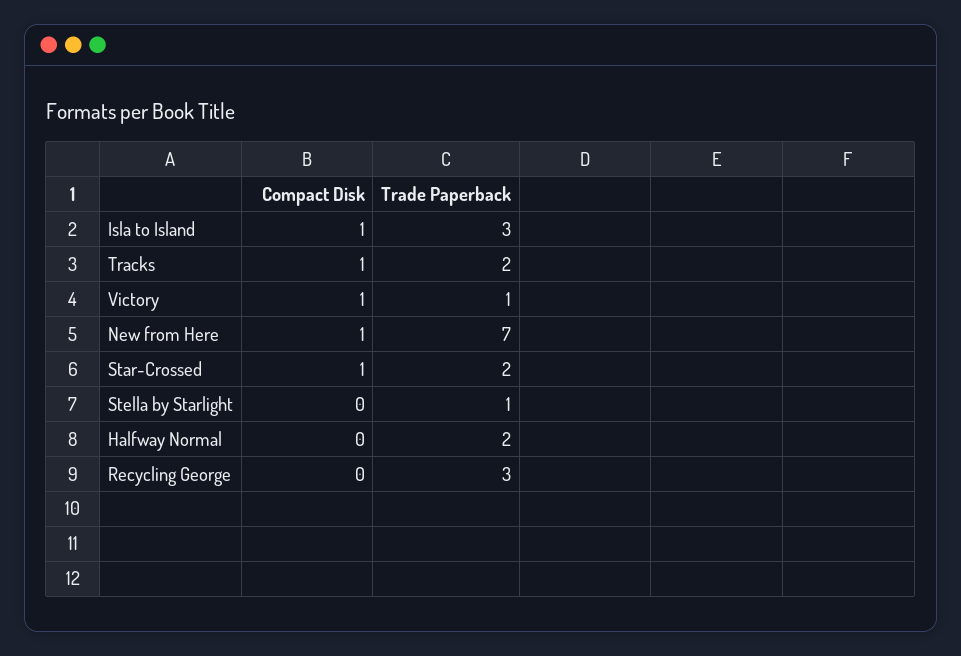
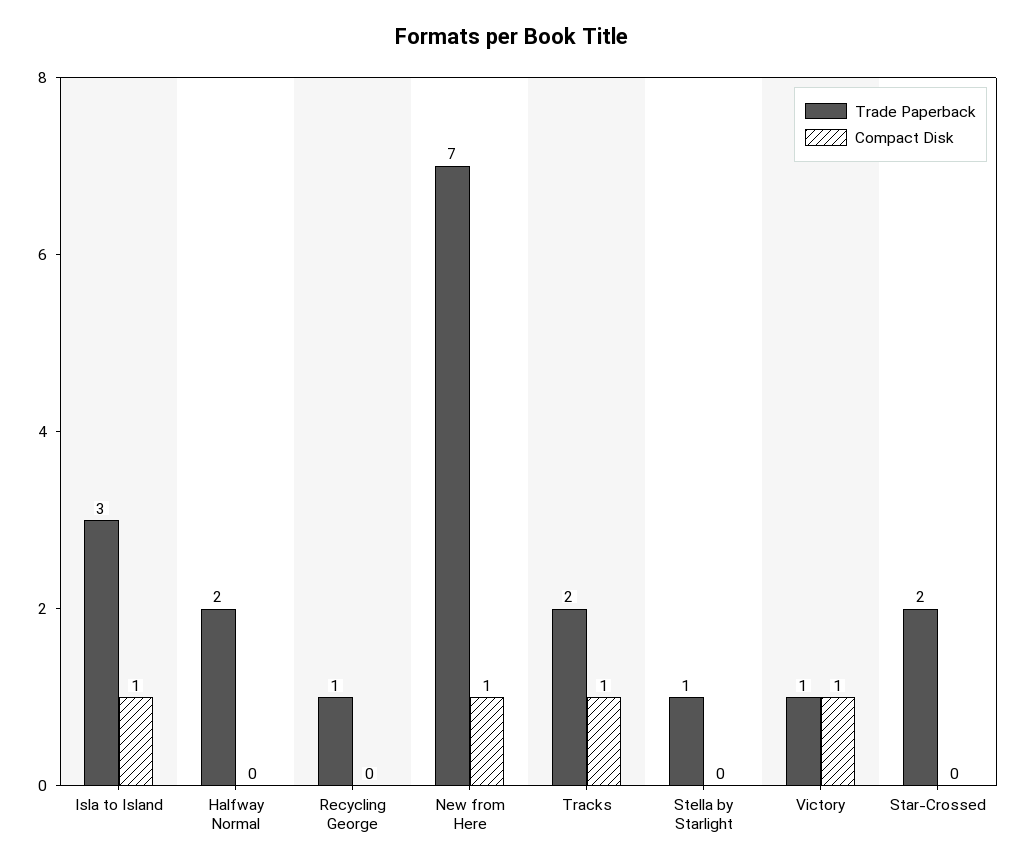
Compact Disk, Star-Crossed: 1 -> 0
Trade Paperback, Recycling George: 3 -> 1

